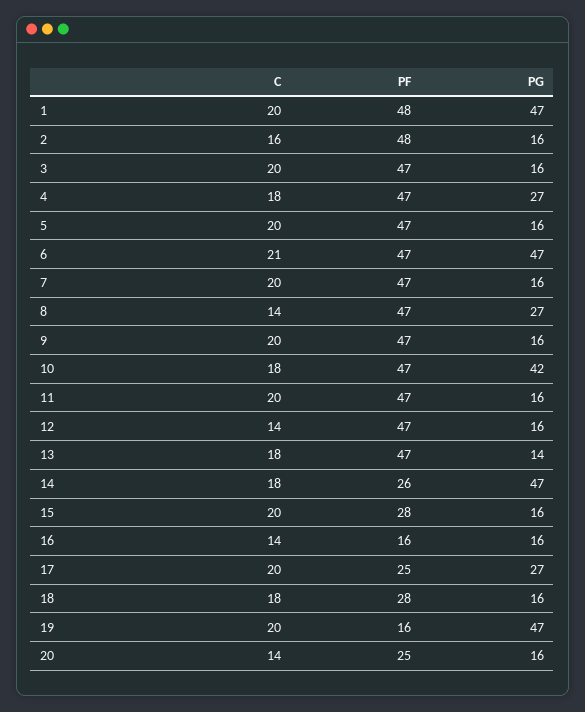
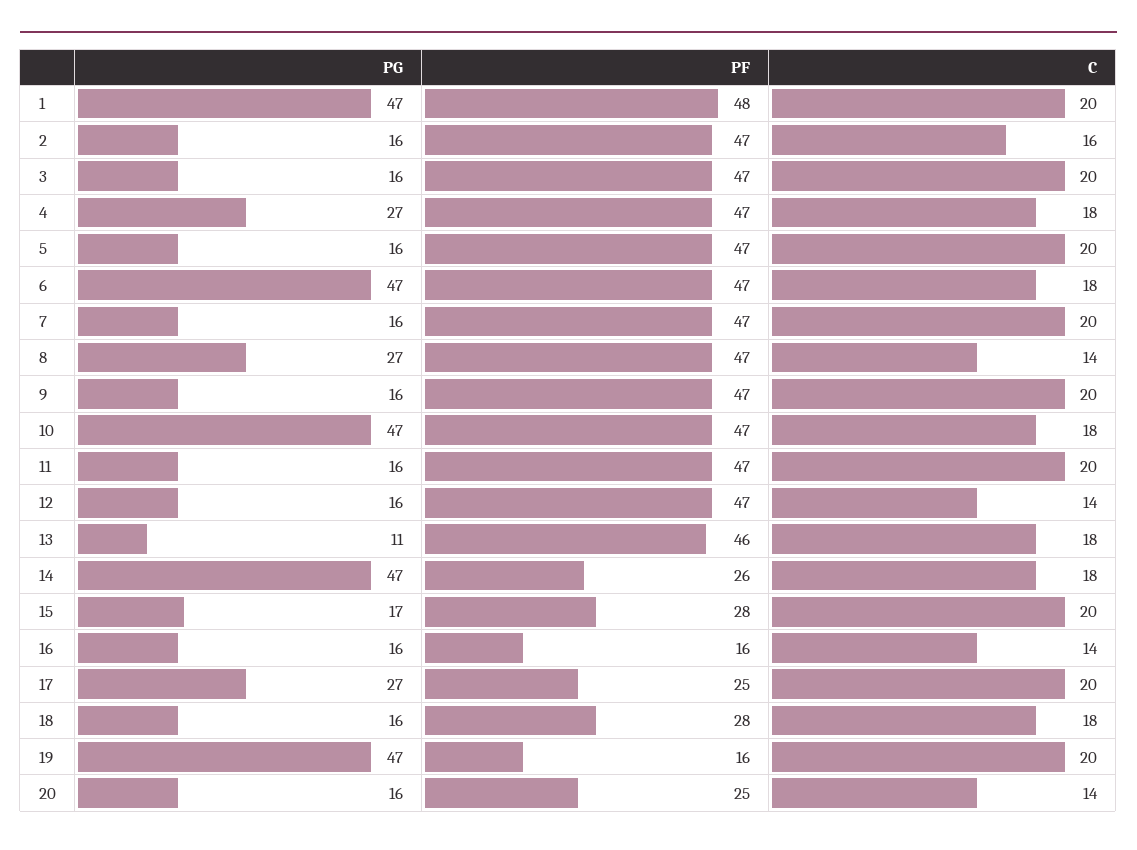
PF, 2: 48 -> 47
C, 6: 21 -> 18
PG, 10: 42 -> 47
PF, 13: 47 -> 46
PG, 13: 14 -> 11
PG, 15: 16 -> 17

